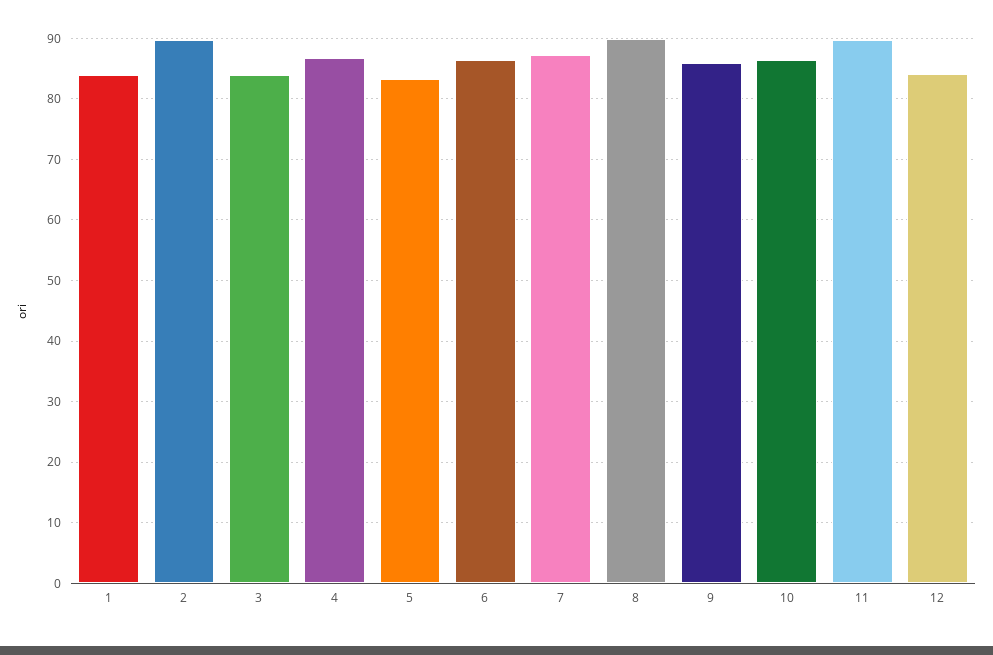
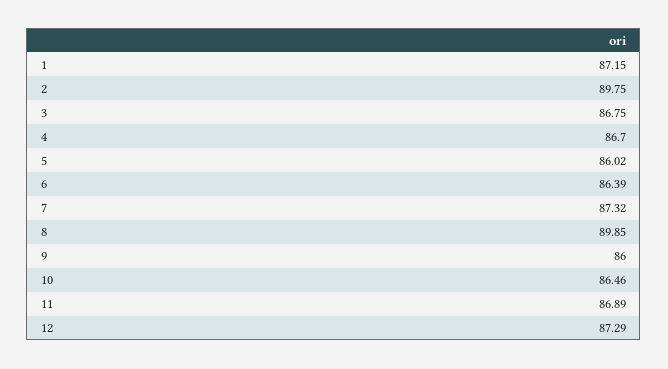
1: 84 -> 87.15
3: 84 -> 86.75
5: 83 -> 86.02
11: 90 -> 86.89
12: 84 -> 87.29

